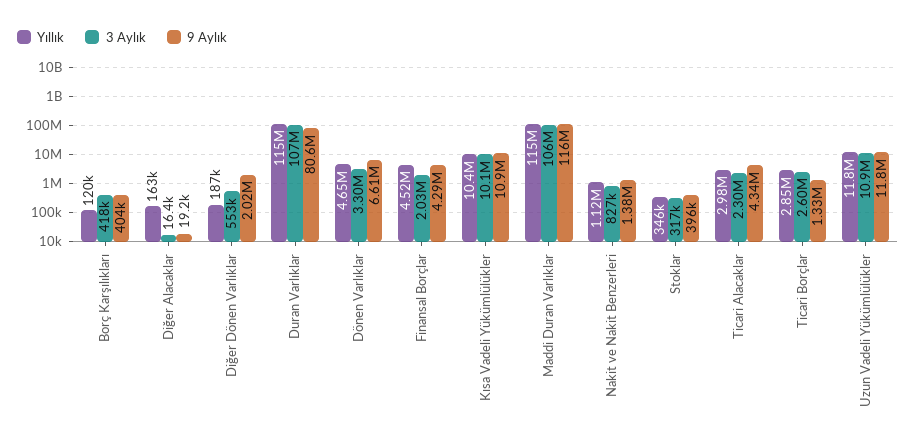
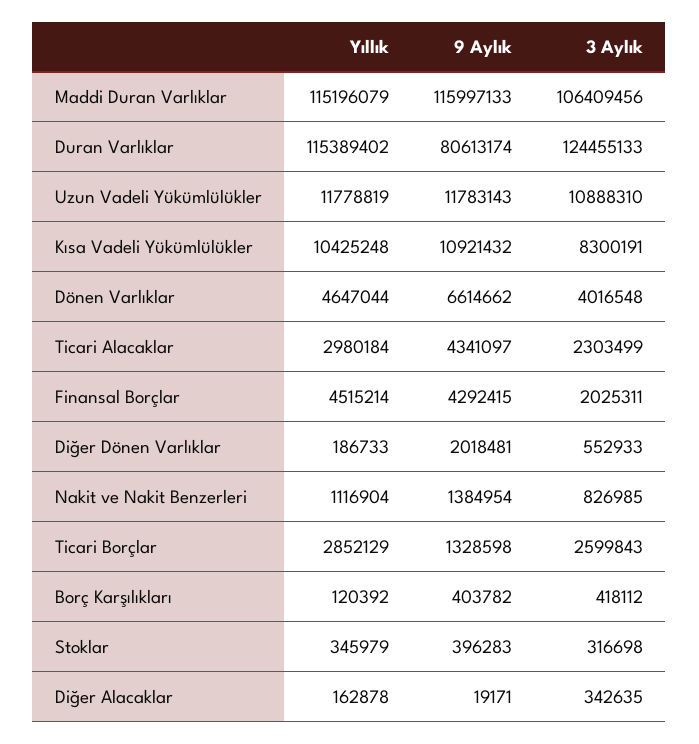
3 Aylık, Diğer Alacaklar: 16400 -> 342635
3 Aylık, Duran Varlıklar: 107000000 -> 124455133
3 Aylık, Dönen Varlıklar: 3300000 -> 4016548
3 Aylık, Kısa Vadeli Yükümlülükler: 10100000 -> 8300191

